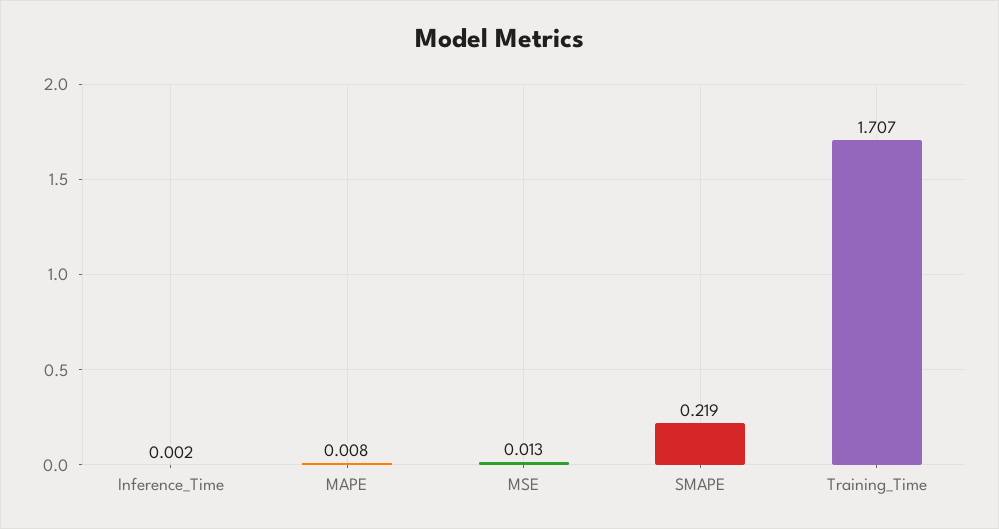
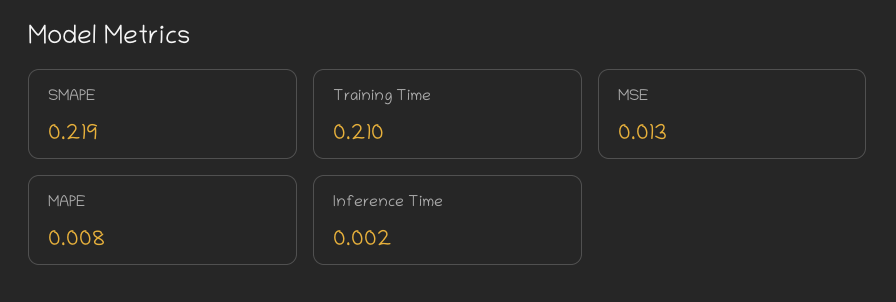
Training_Time: 1.707 -> 0.21

